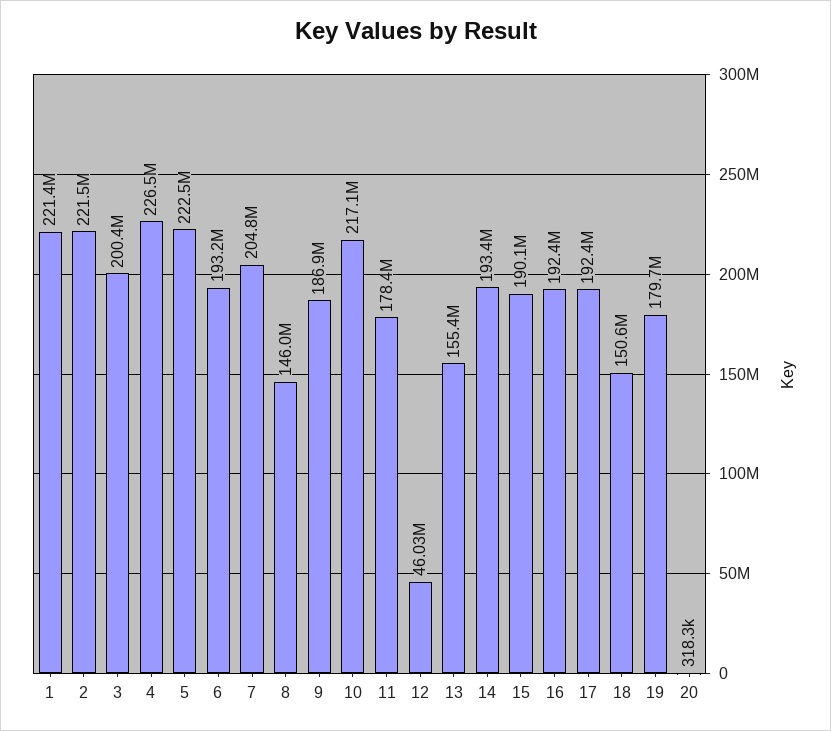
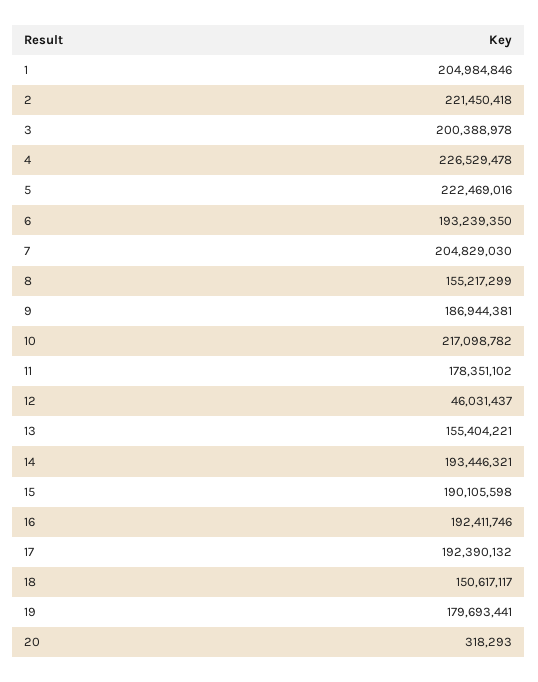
1: 221400000 -> 204984846
8: 146000000 -> 155217299

